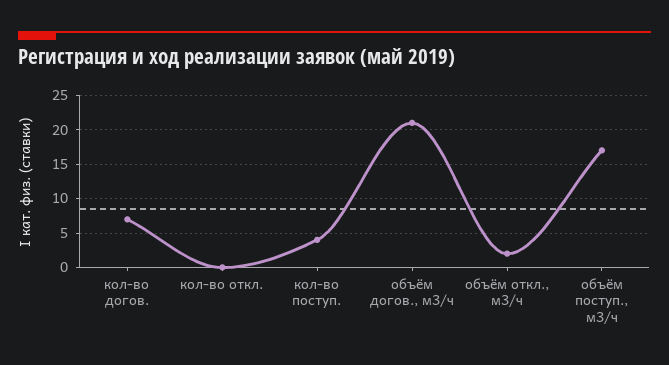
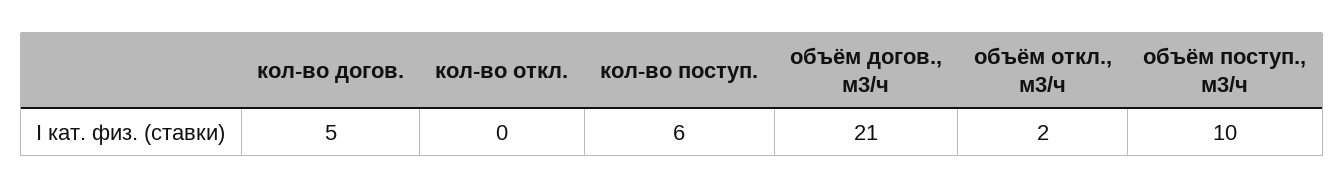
кол-во догов.: 7 -> 5
кол-во поступ.: 4 -> 6
объём поступ., м3/ч: 17 -> 10

